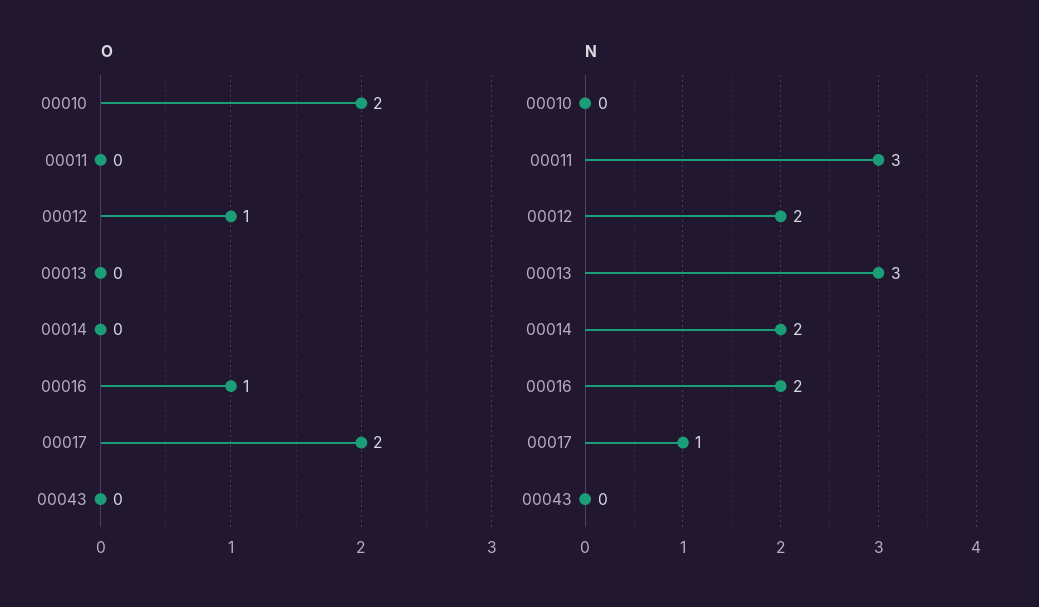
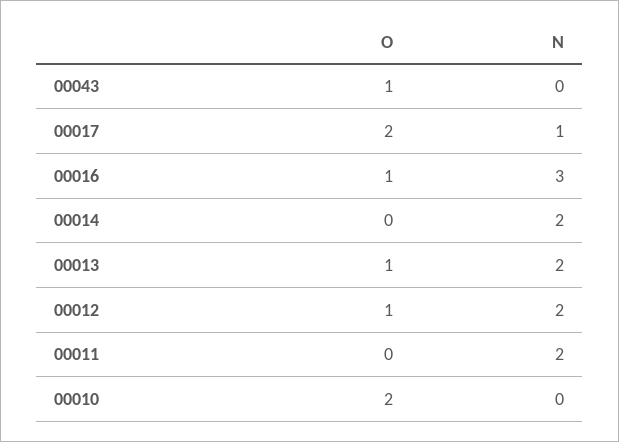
O, 00013: 0 -> 1
O, 00043: 0 -> 1
N, 00011: 3 -> 2
N, 00013: 3 -> 2
N, 00016: 2 -> 3

